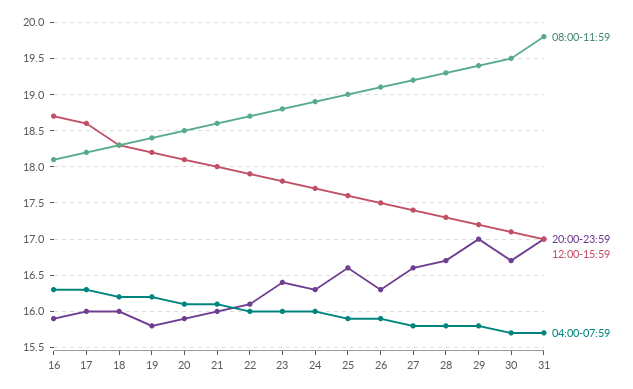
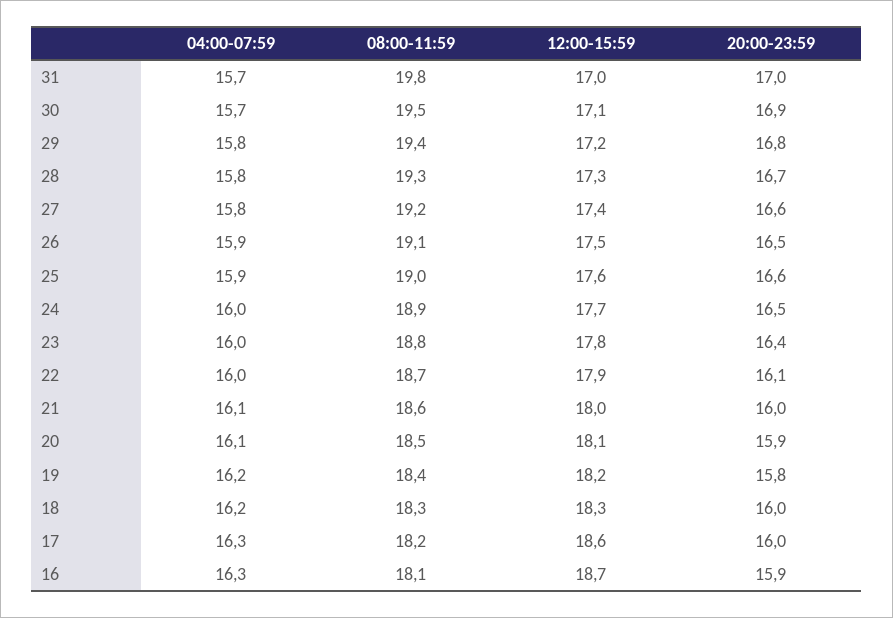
20:00-23:59, 24: 16.3 -> 16.5
20:00-23:59, 26: 16.3 -> 16.5
20:00-23:59, 29: 17 -> 16.8
20:00-23:59, 30: 16.7 -> 16.9

